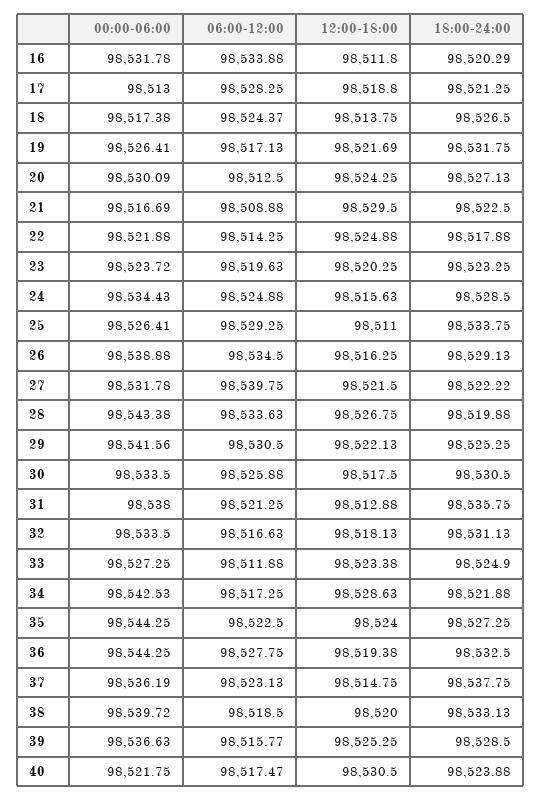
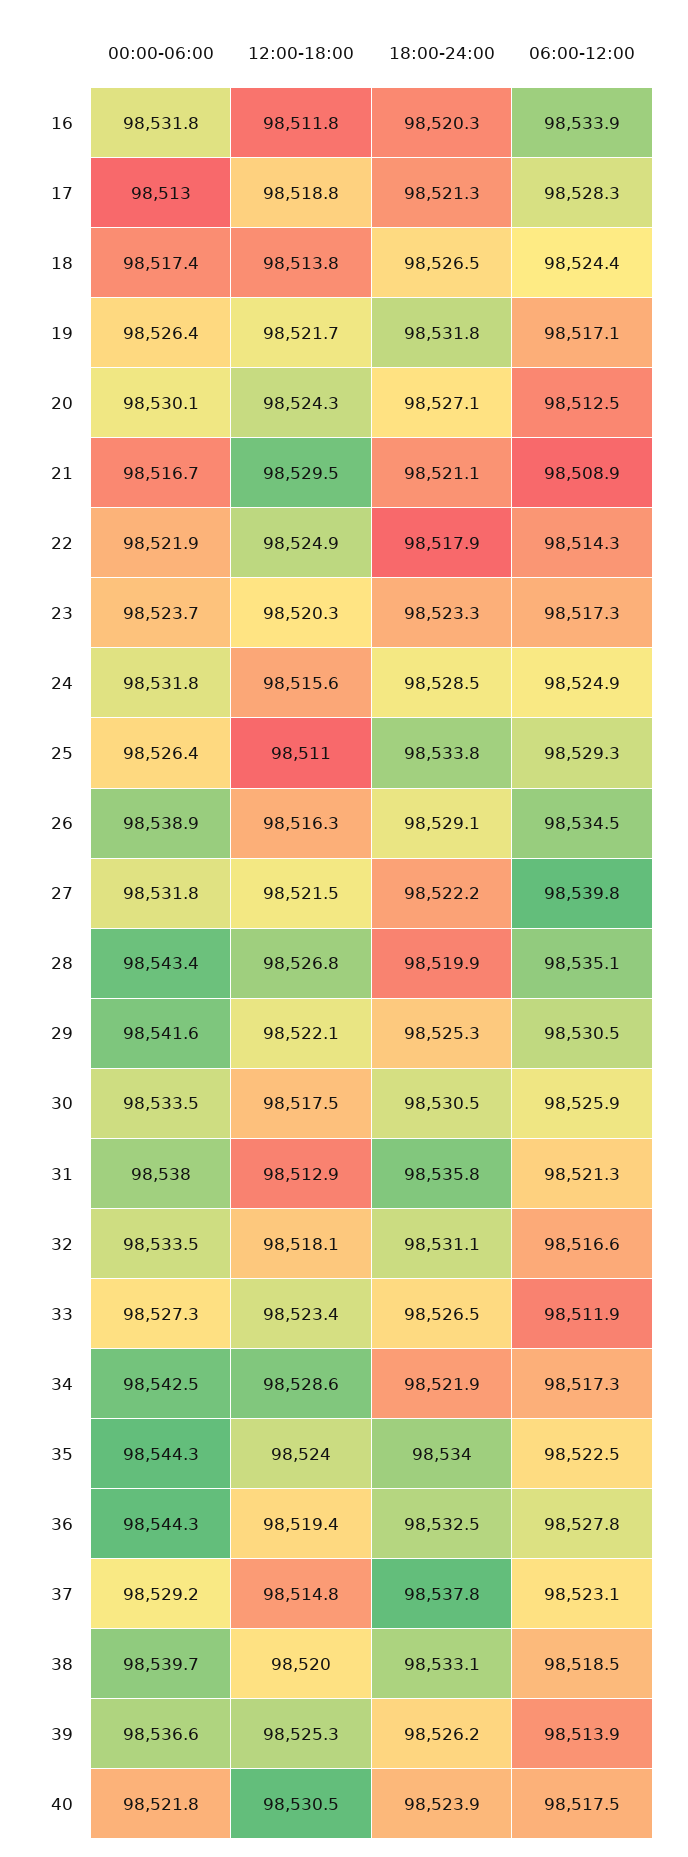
18:00-24:00, 21: 98522.5 -> 98521.1
06:00-12:00, 23: 98519.63 -> 98517.3
00:00-06:00, 24: 98534.43 -> 98531.8
06:00-12:00, 28: 98533.63 -> 98535.1
18:00-24:00, 33: 98524.9 -> 98526.5
18:00-24:00, 35: 98527.25 -> 98534
00:00-06:00, 37: 98536.19 -> 98529.2
06:00-12:00, 39: 98515.77 -> 98513.9
18:00-24:00, 39: 98528.5 -> 98526.2

